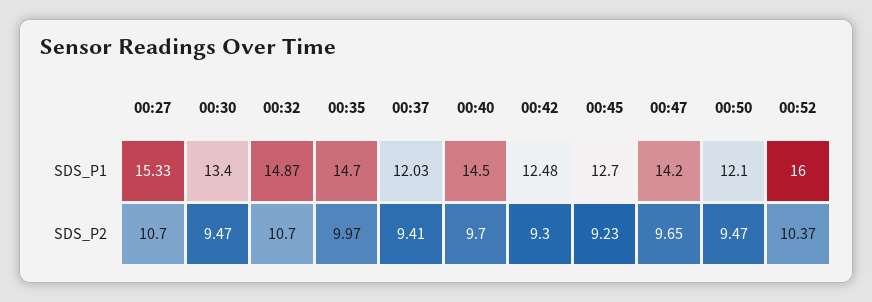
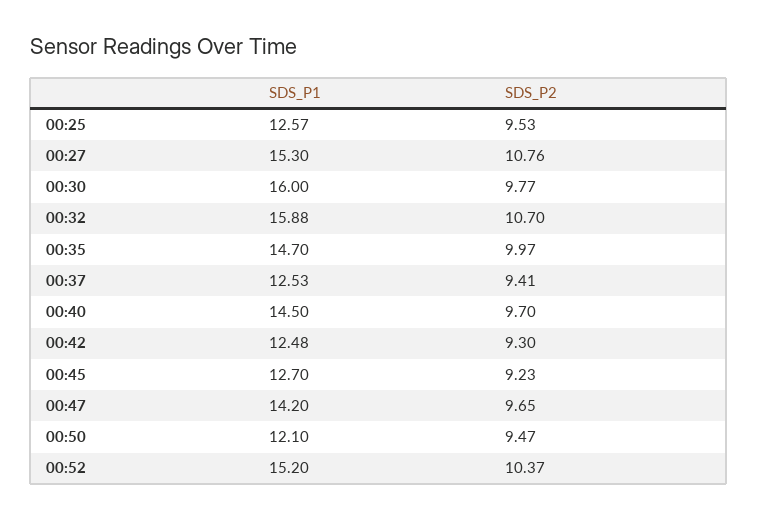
00:27, SDS_P1: 15.33 -> 15.3
00:30, SDS_P1: 13.4 -> 16
00:32, SDS_P1: 14.87 -> 15.88
00:37, SDS_P1: 12.03 -> 12.53
00:52, SDS_P1: 16 -> 15.2
00:27, SDS_P2: 10.7 -> 10.76
00:30, SDS_P2: 9.47 -> 9.77
00:25, SDS_P1: none -> 12.57
00:25, SDS_P2: none -> 9.53

